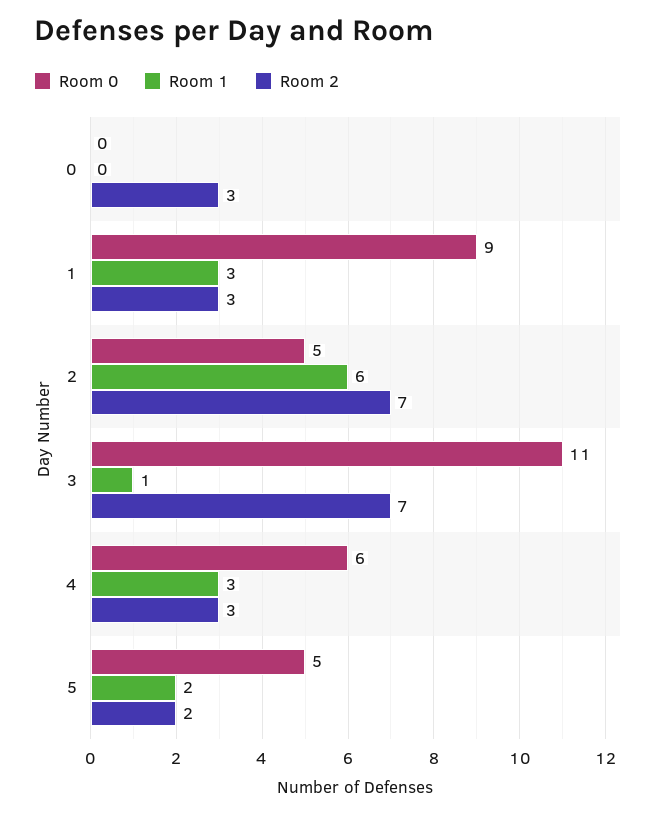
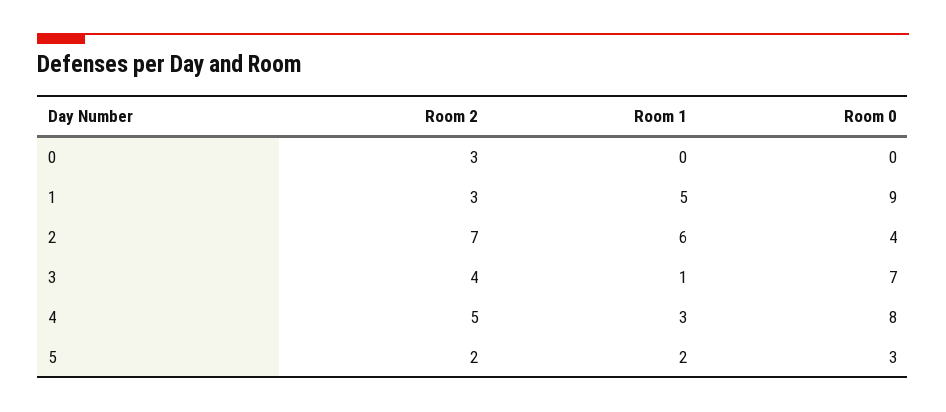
Room 1, 1: 3 -> 5
Room 0, 2: 5 -> 4
Room 0, 3: 11 -> 7
Room 2, 3: 7 -> 4
Room 0, 4: 6 -> 8
Room 2, 4: 3 -> 5
Room 0, 5: 5 -> 3

